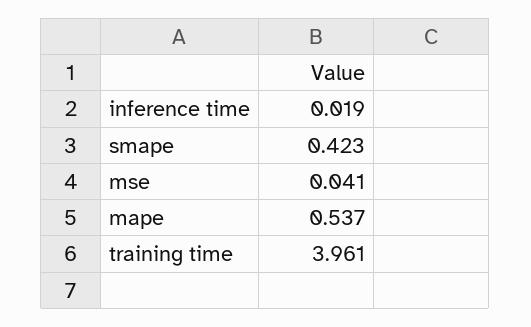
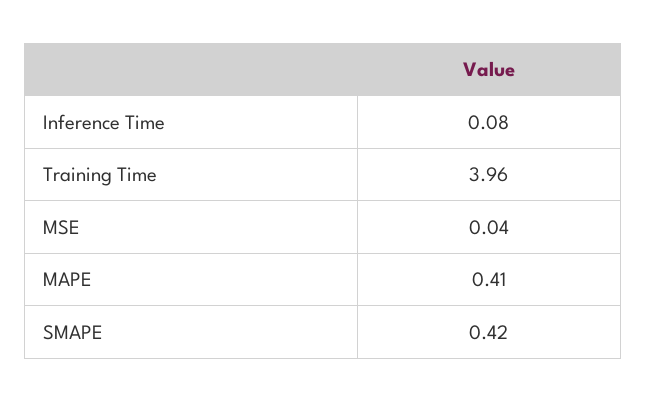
inference time: 0.019 -> 0.08
mape: 0.537 -> 0.41

